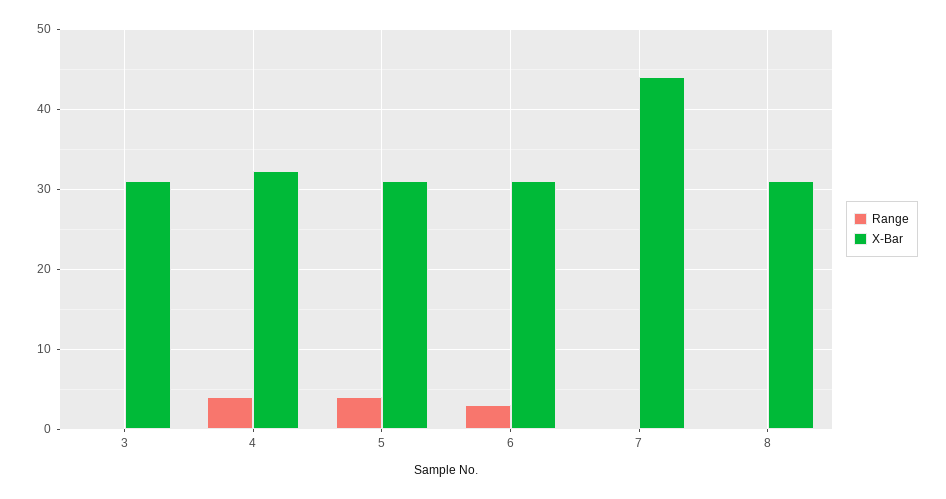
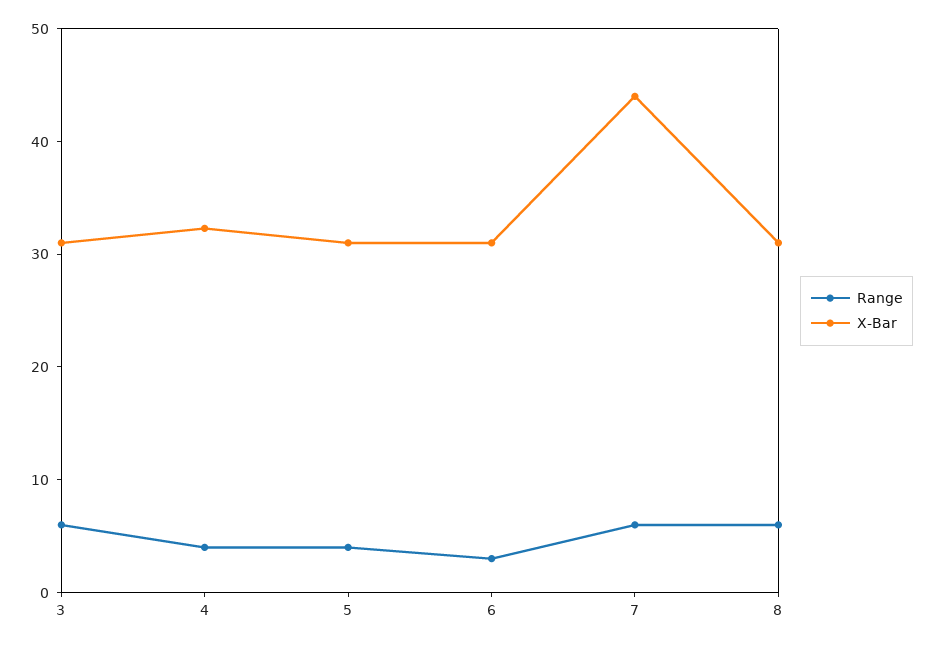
Range, 3: 0 -> 6
Range, 7: 0 -> 6
Range, 8: 0 -> 6

